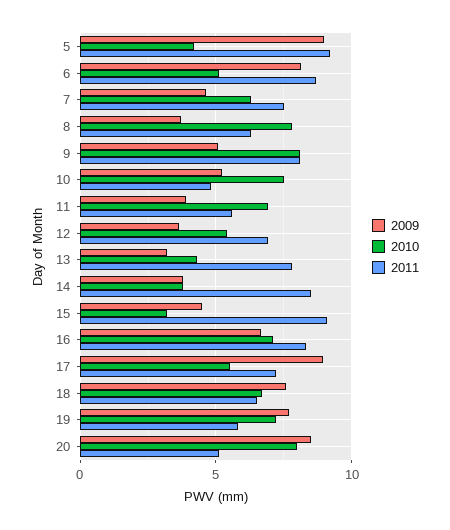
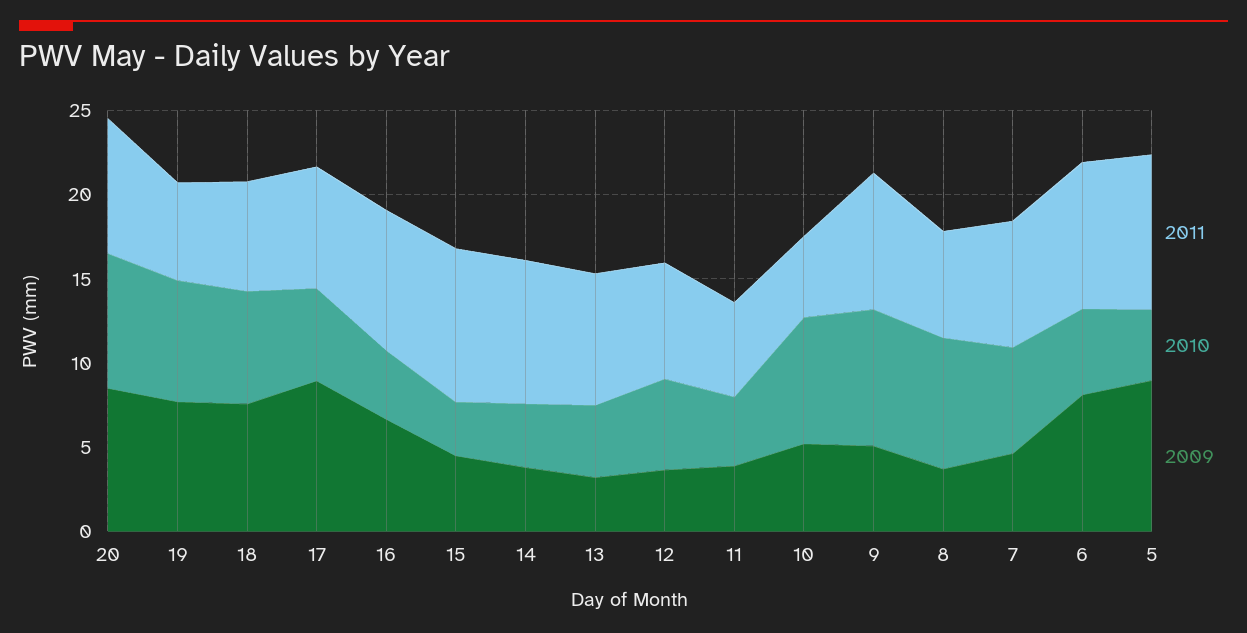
2010, 11: 7 -> 4
2010, 16: 7 -> 4
2011, 20: 5 -> 8

